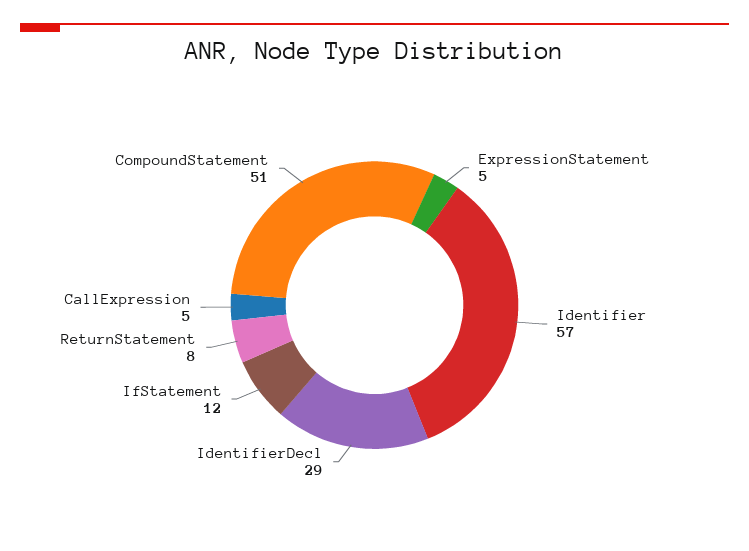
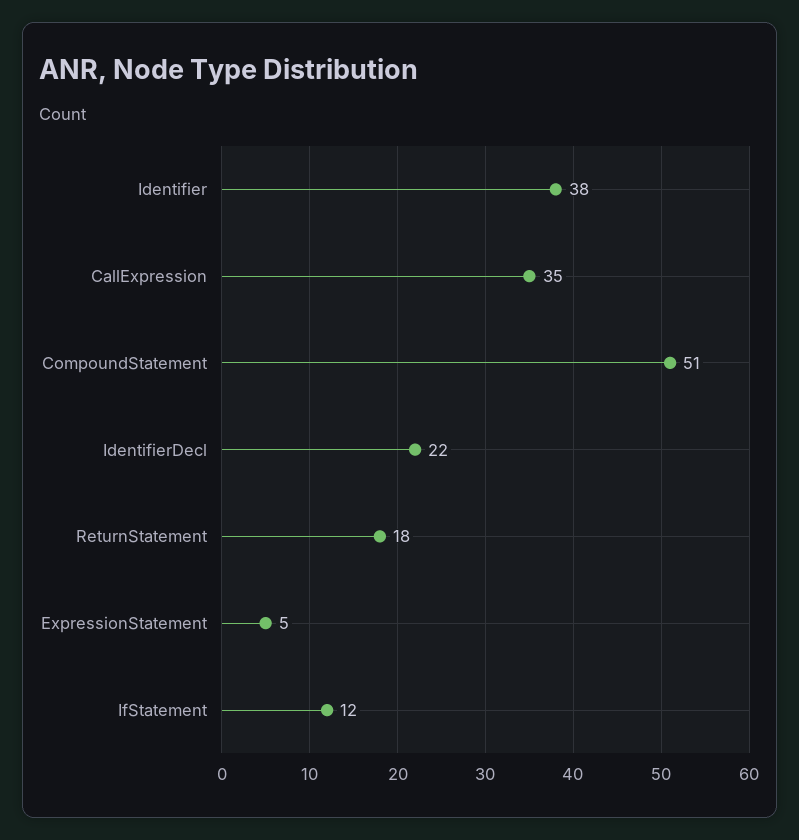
Identifier: 57 -> 38
IdentifierDecl: 29 -> 22
ReturnStatement: 8 -> 18
CallExpression: 5 -> 35

